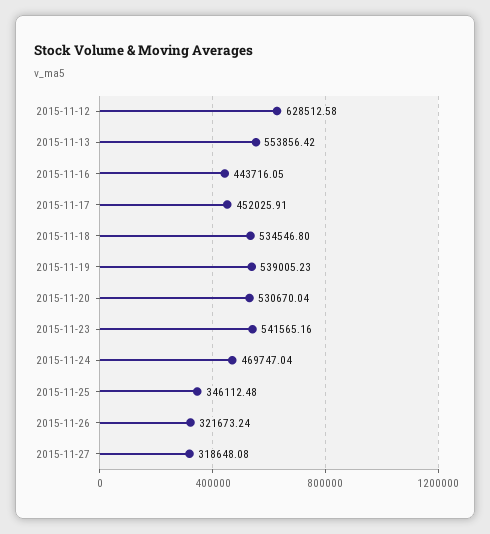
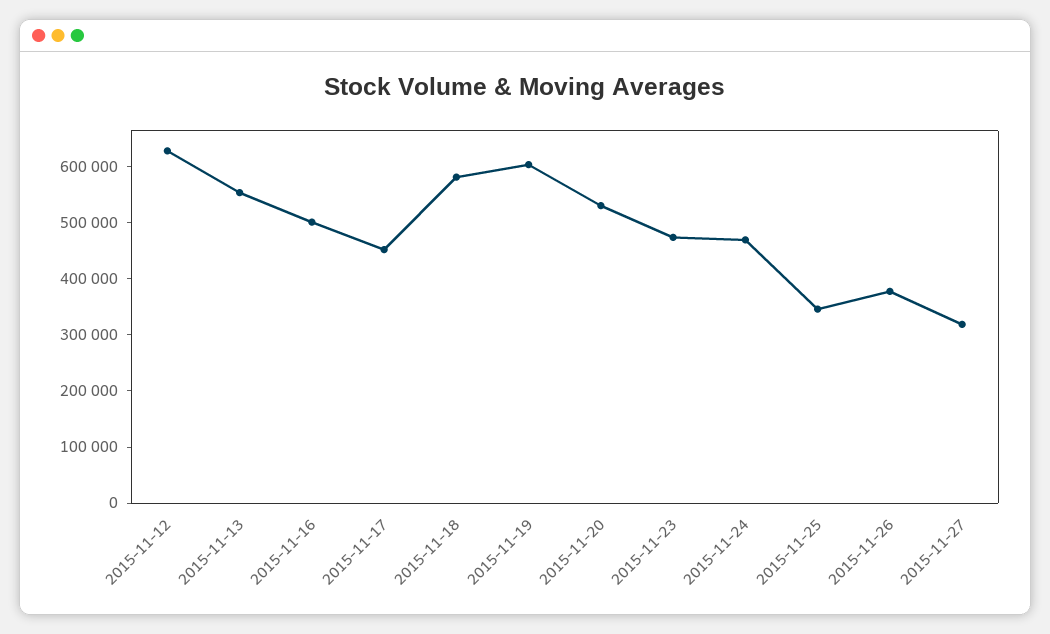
2015-11-16: 443716.05 -> 500000
2015-11-18: 534546.8 -> 580000
2015-11-19: 539005.23 -> 600000
2015-11-23: 541565.16 -> 480000
2015-11-26: 321673.24 -> 380000

